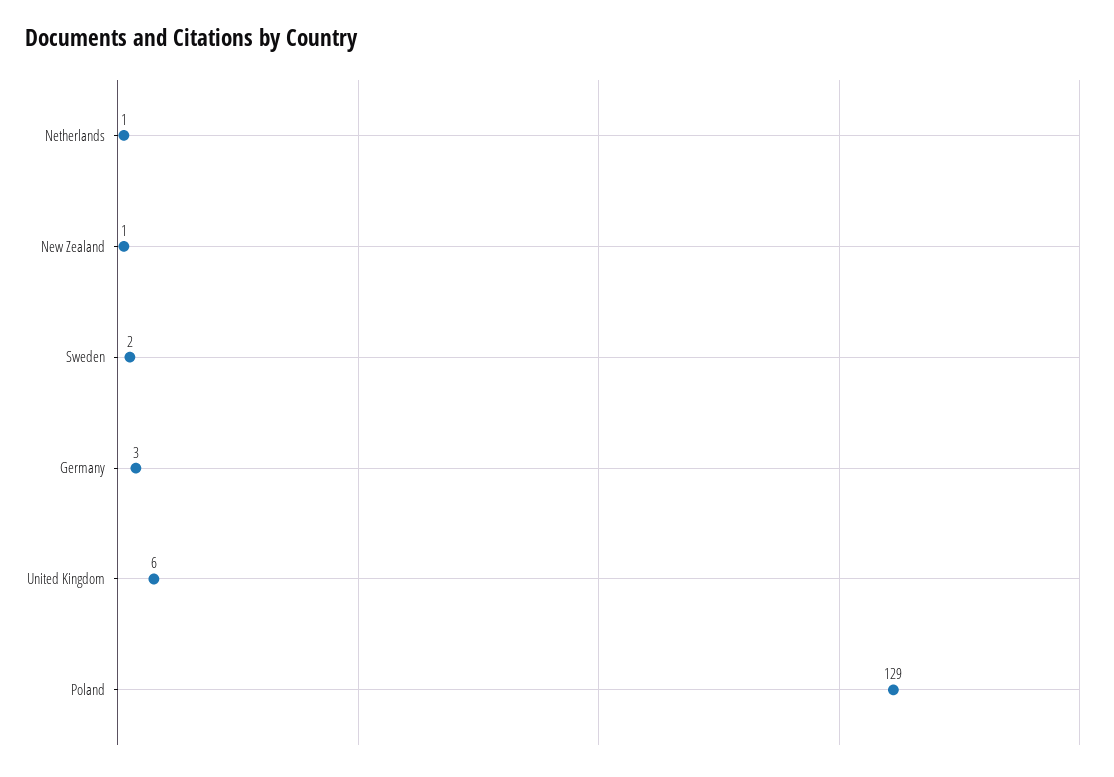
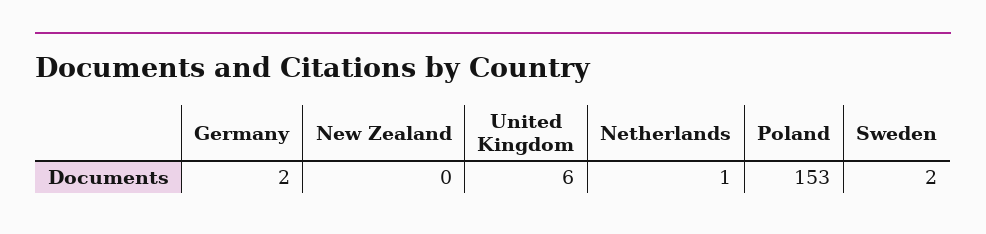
New Zealand: 1 -> 0
Germany: 3 -> 2
Poland: 129 -> 153

